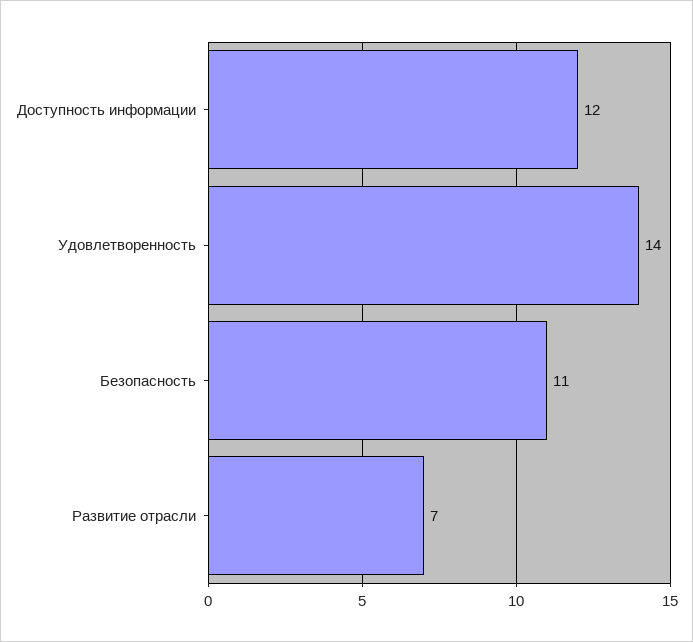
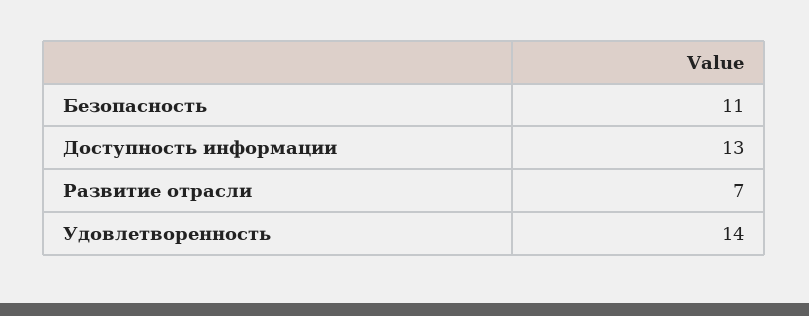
Доступность информации: 12 -> 13

